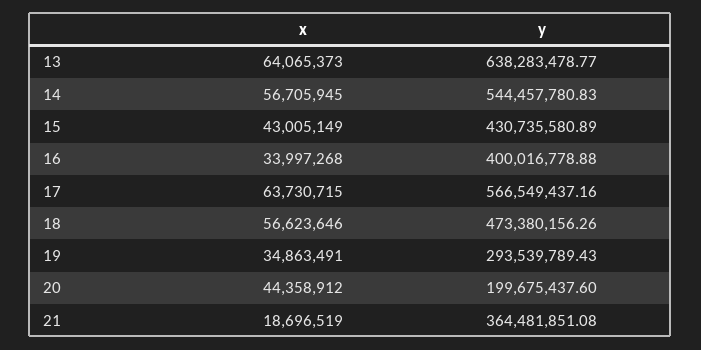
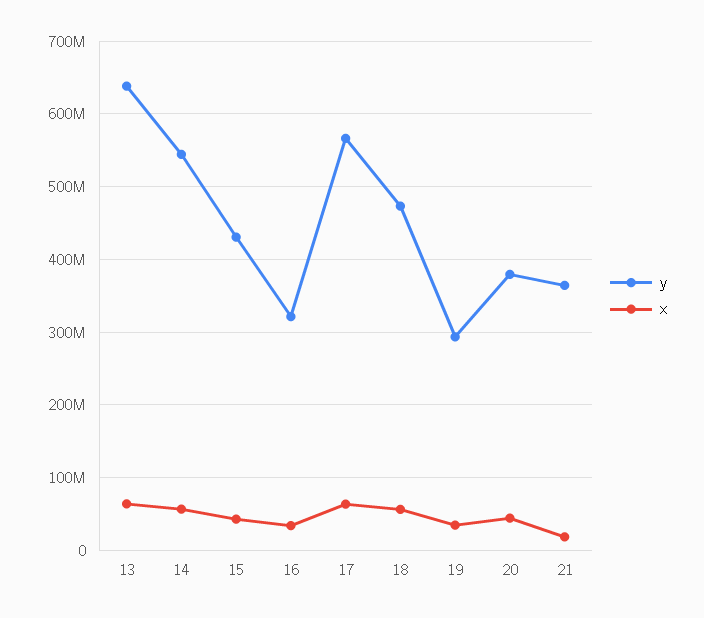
y, 16: 400016778.88 -> 320000000
y, 20: 199675437.6 -> 380000000

